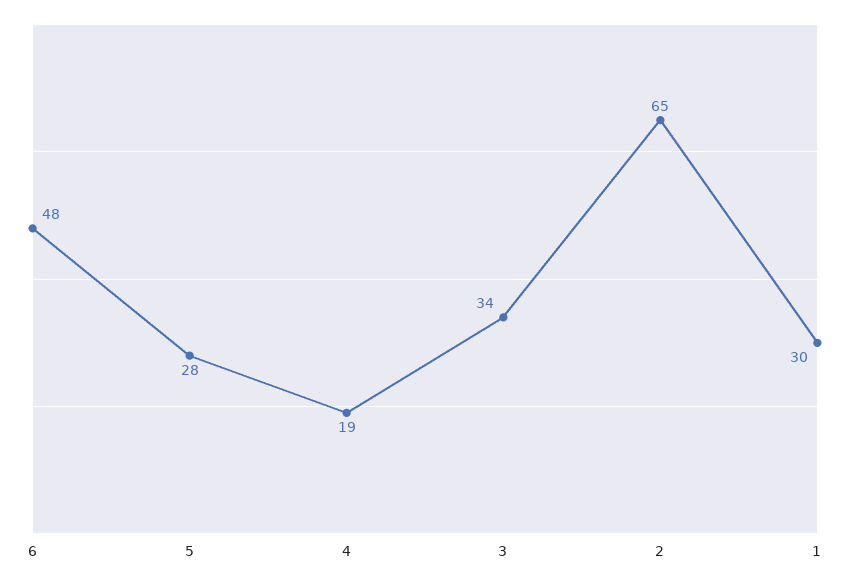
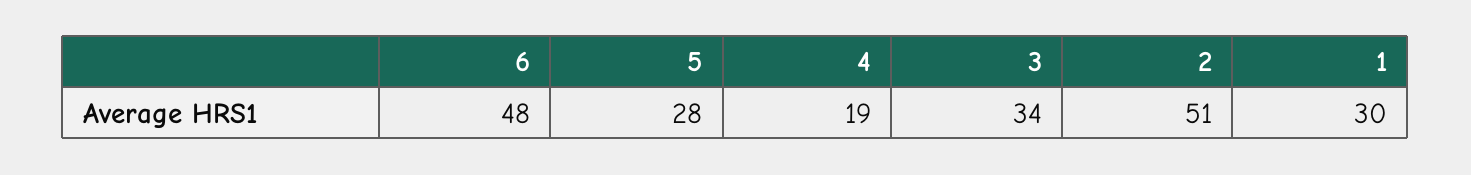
2: 65 -> 51

